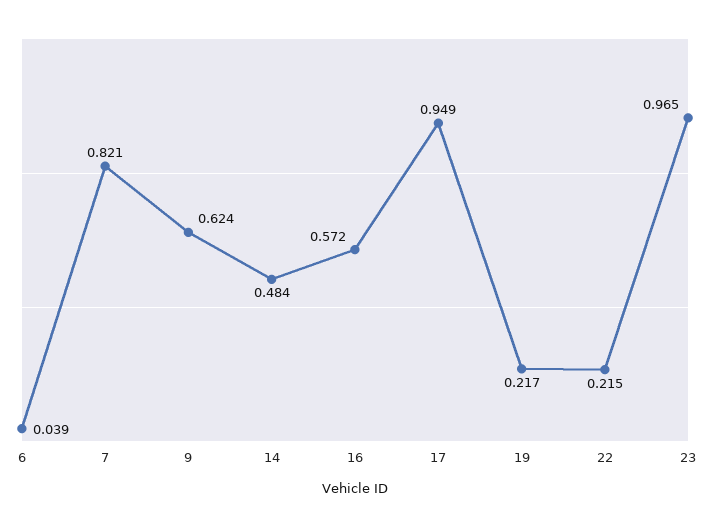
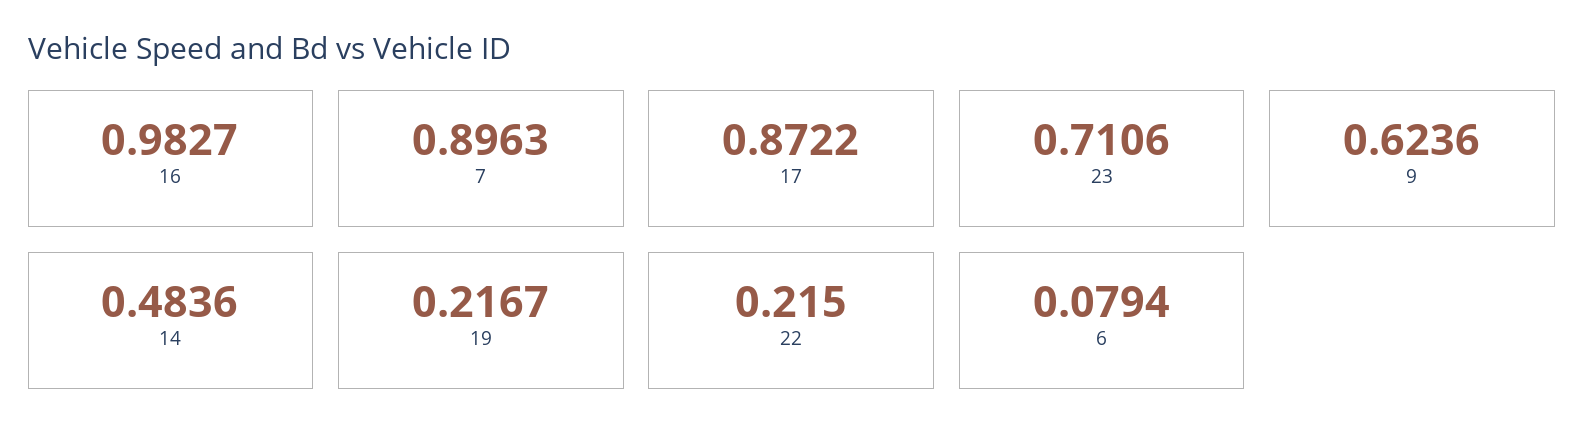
6: 0.039 -> 0.0794
7: 0.821 -> 0.8963
16: 0.572 -> 0.9827
17: 0.949 -> 0.8722
23: 0.965 -> 0.7106

